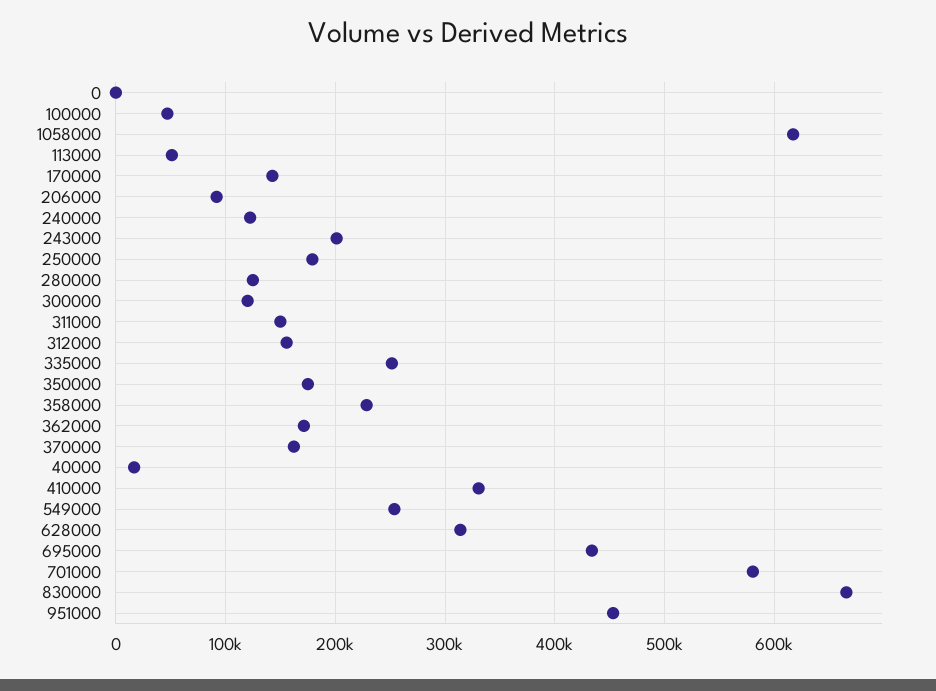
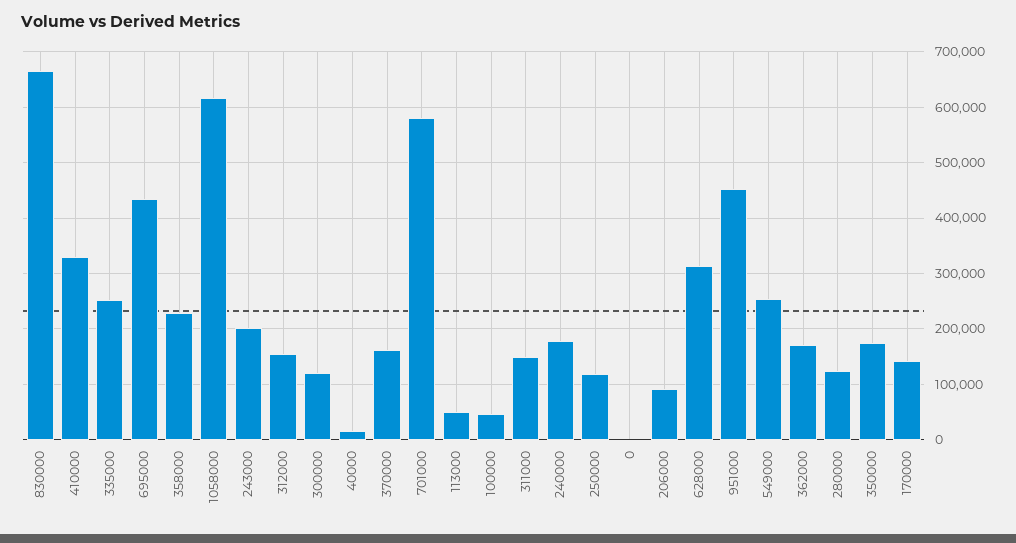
240000: 120000 -> 180000
250000: 180000 -> 120000

